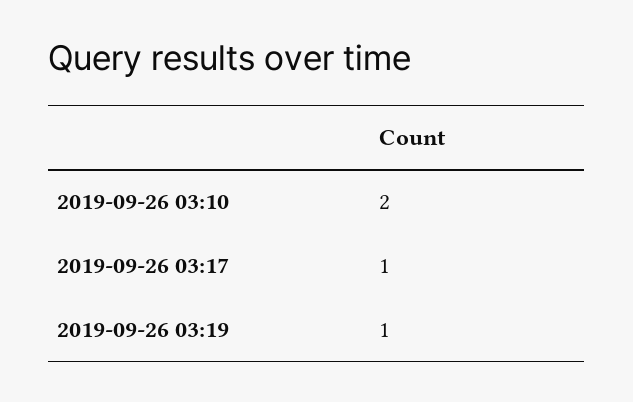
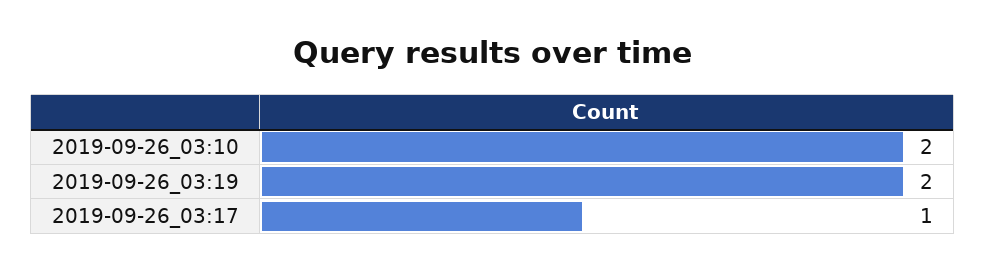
2019-09-26 03:19: 1 -> 2

